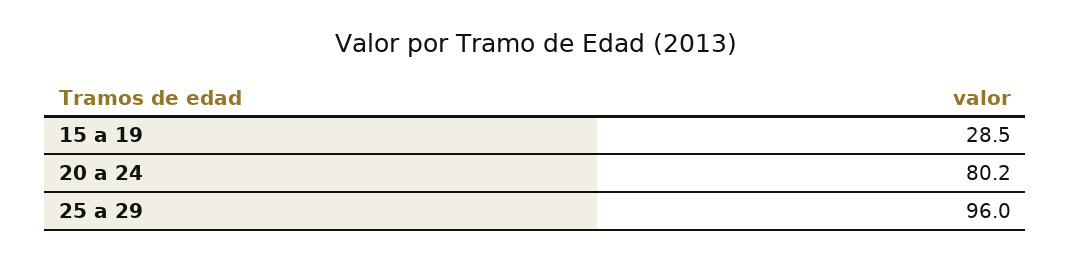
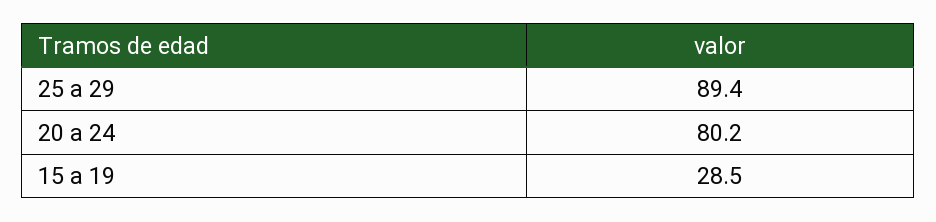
25 a 29: 96 -> 89.4

